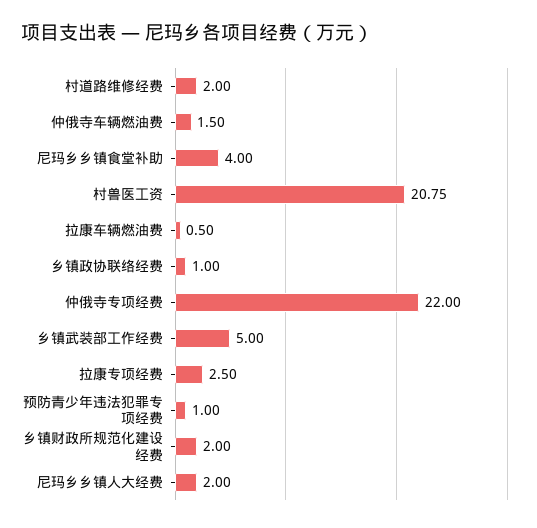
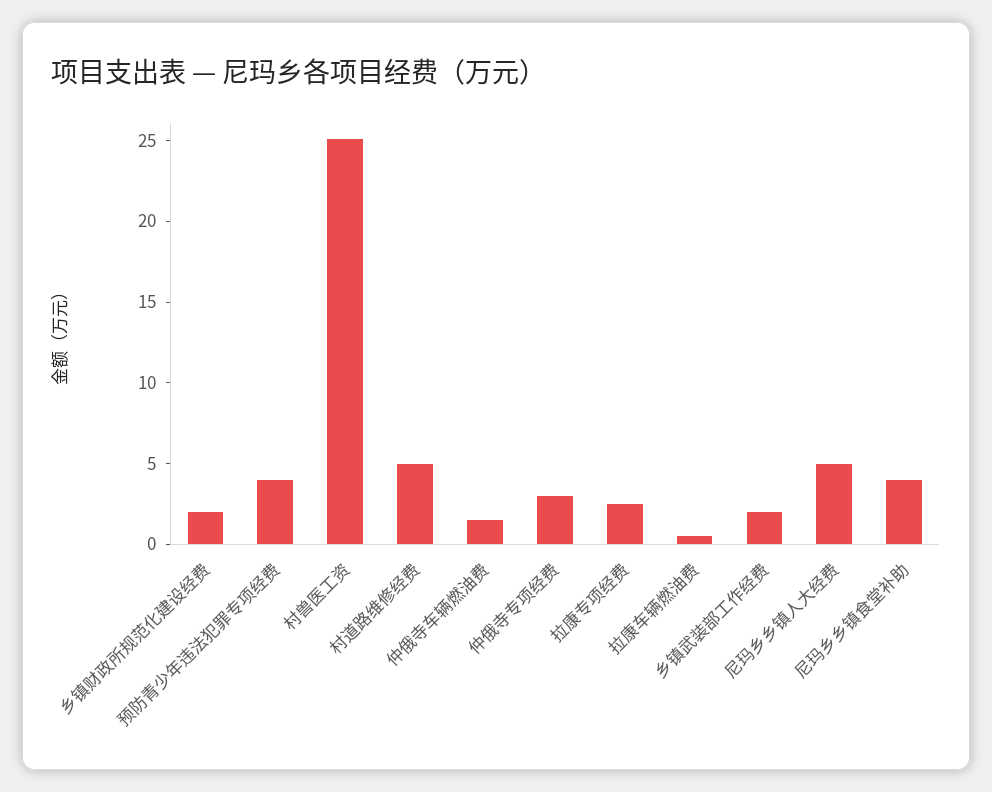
村道路维修经费: 2 -> 5
村兽医工资: 20.75 -> 25
乡镇政协联络经费: 1 -> none
仲俄寺专项经费: 22 -> 3
乡镇武装部工作经费: 5 -> 2
预防青少年违法犯罪专项经费: 1 -> 4
尼玛乡乡镇人大经费: 2 -> 5

